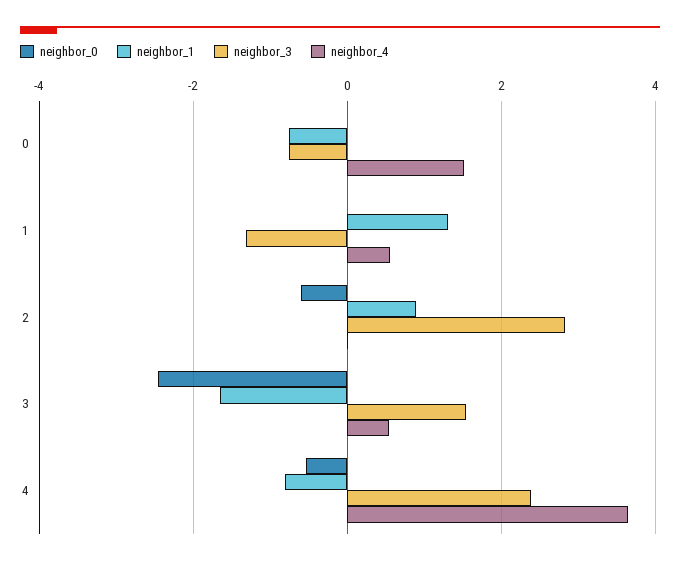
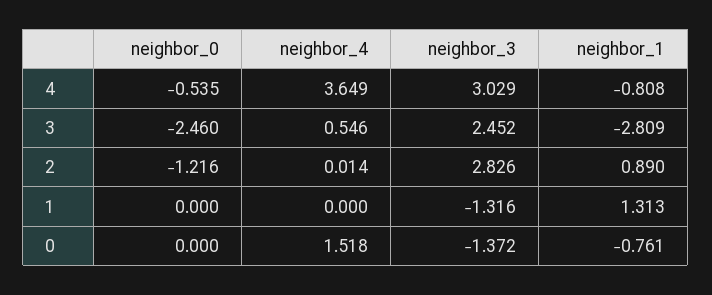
neighbor_3, 0: -0.8 -> -1.372
neighbor_4, 1: 0.6 -> 0
neighbor_0, 2: -0.6 -> -1.216
neighbor_1, 3: -1.6 -> -2.809
neighbor_3, 3: 1.6 -> 2.452
neighbor_3, 4: 2.4 -> 3.029

